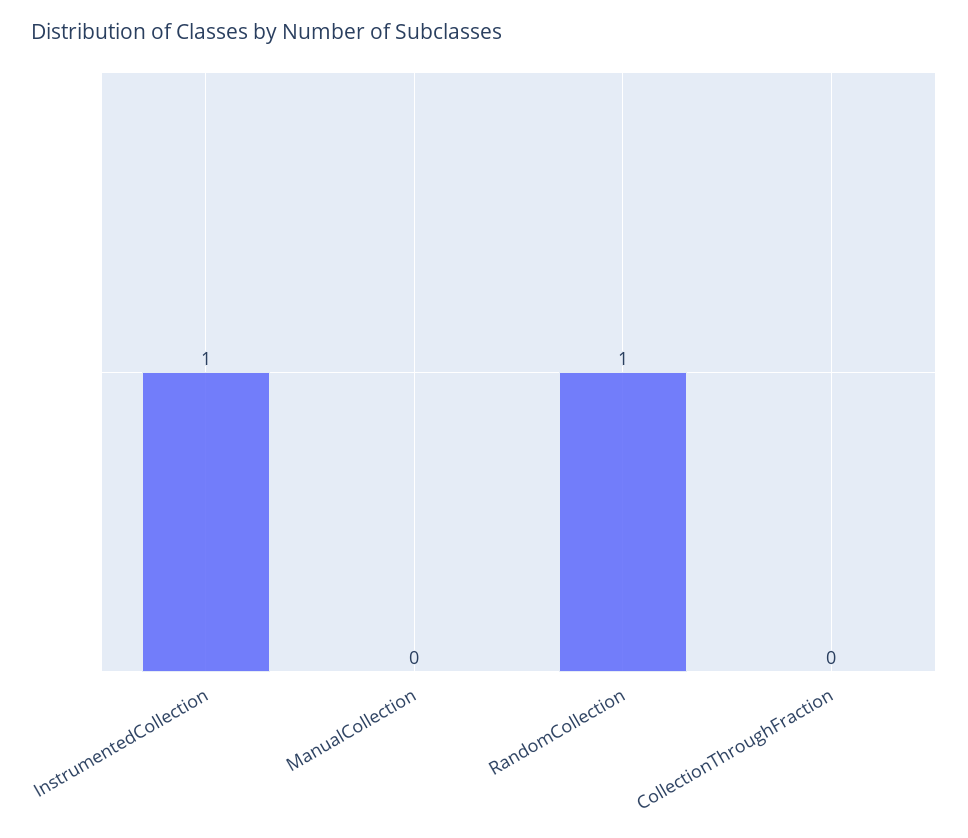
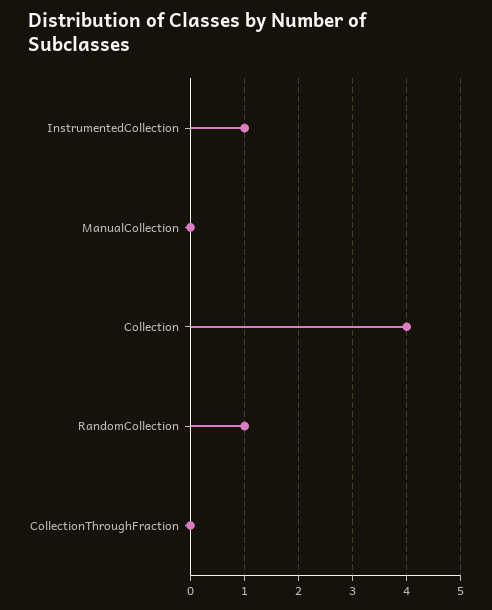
Collection: none -> 4

